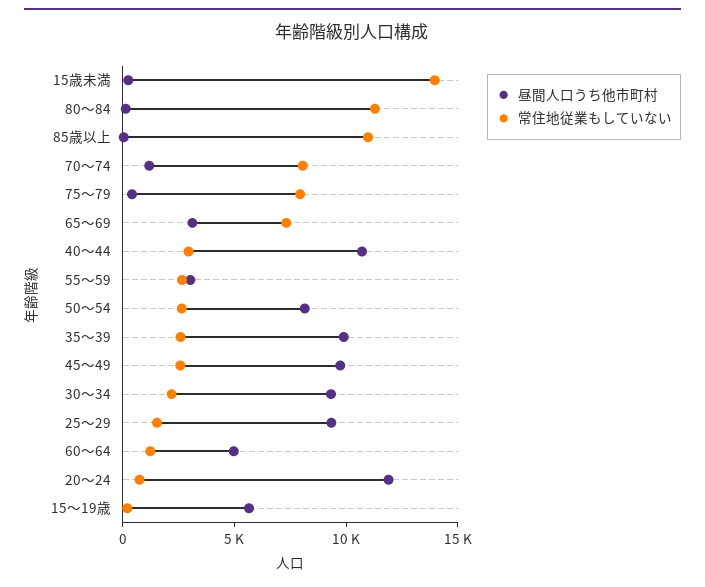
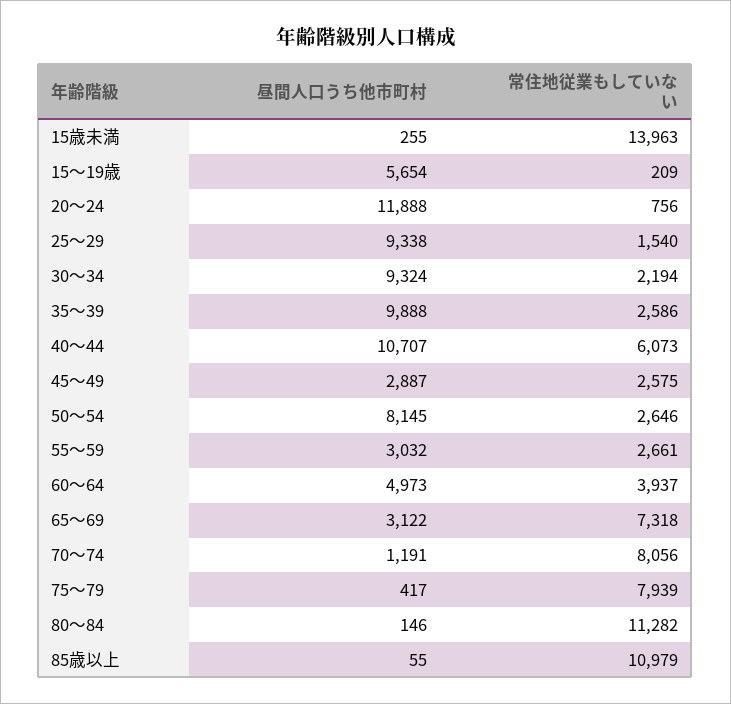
常住地従業もしていない, 40～44: 3000 -> 6073
昼間人口うち他市町村, 45～49: 10000 -> 2887
常住地従業もしていない, 60～64: 1000 -> 3937

